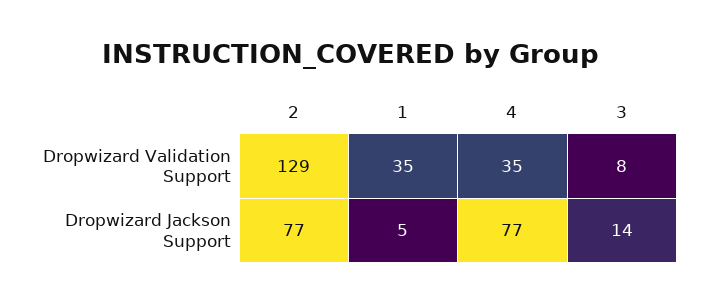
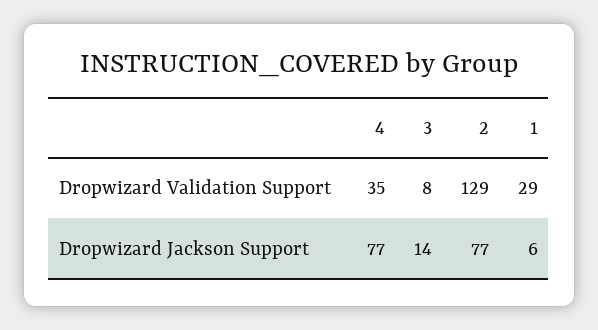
1, Dropwizard Validation Support: 35 -> 29
1, Dropwizard Jackson Support: 5 -> 6

